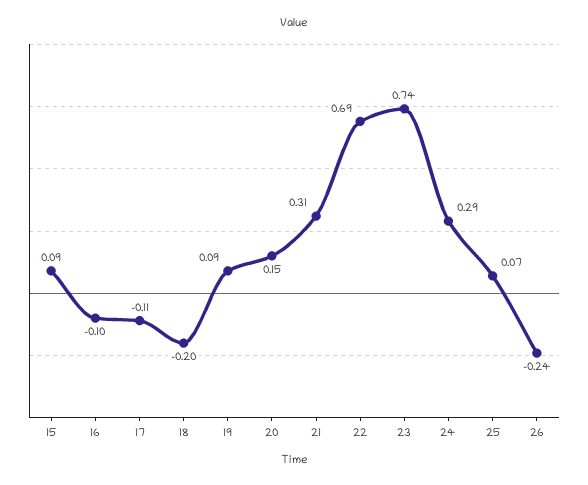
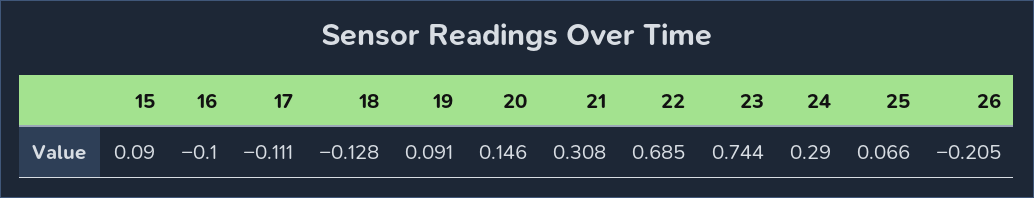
18: -0.2 -> -0.128
26: -0.24 -> -0.205

